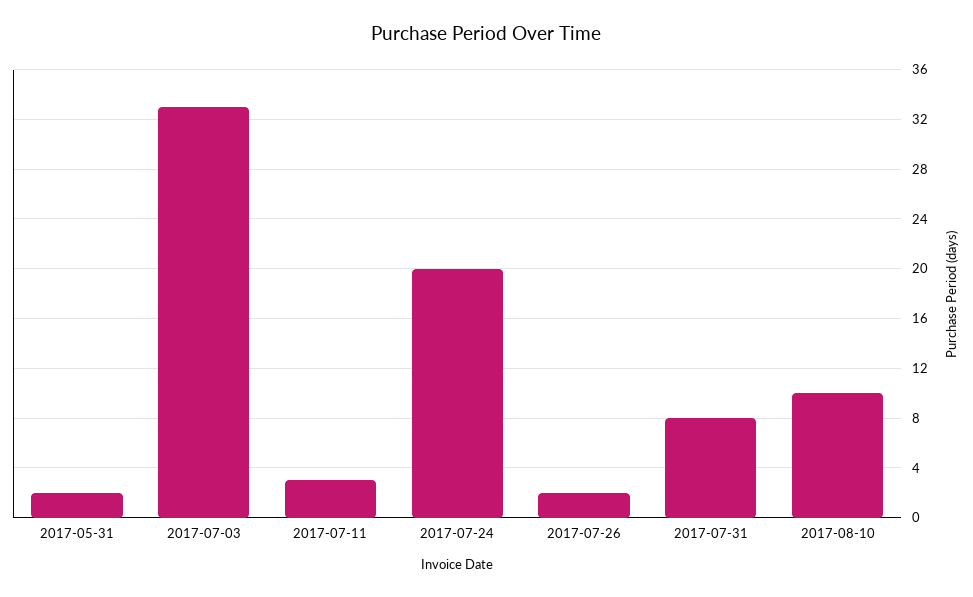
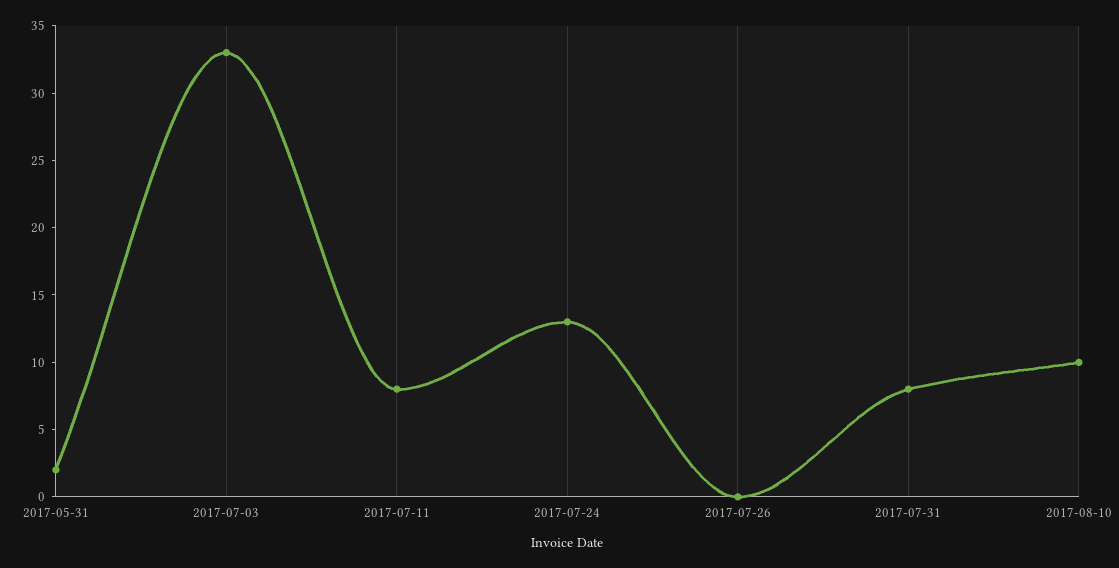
2017-07-11: 3 -> 8
2017-07-24: 20 -> 13
2017-07-26: 2 -> 0

